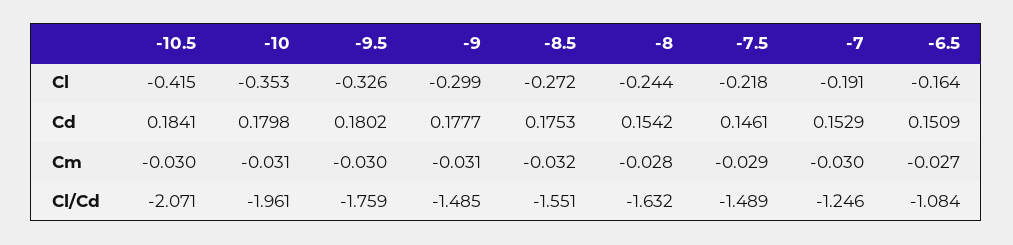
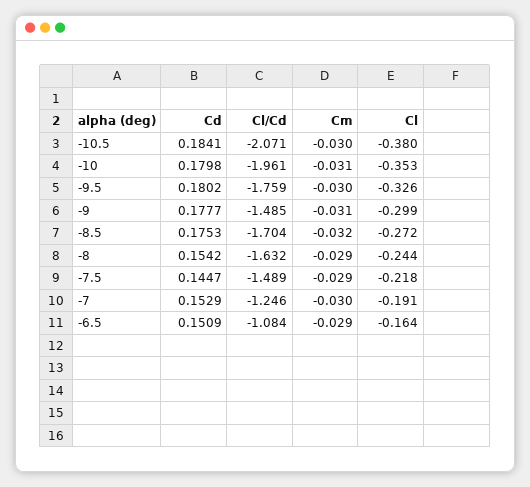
-10.5, Cl: -0.415 -> -0.38
-7.5, Cd: 0.1461 -> 0.1447
-8, Cm: -0.028 -> -0.029
-6.5, Cm: -0.027 -> -0.029
-8.5, Cl/Cd: -1.551 -> -1.704

